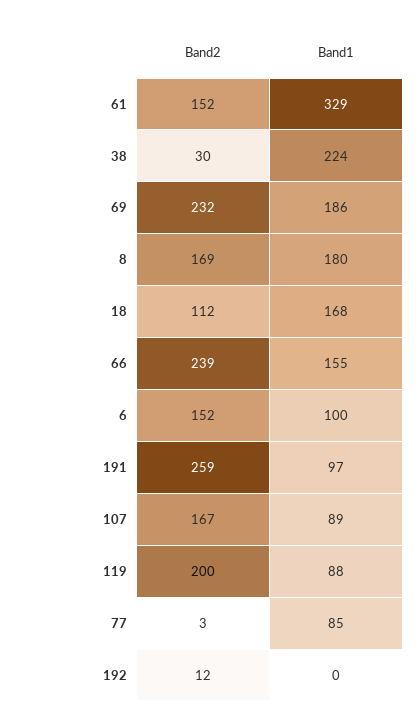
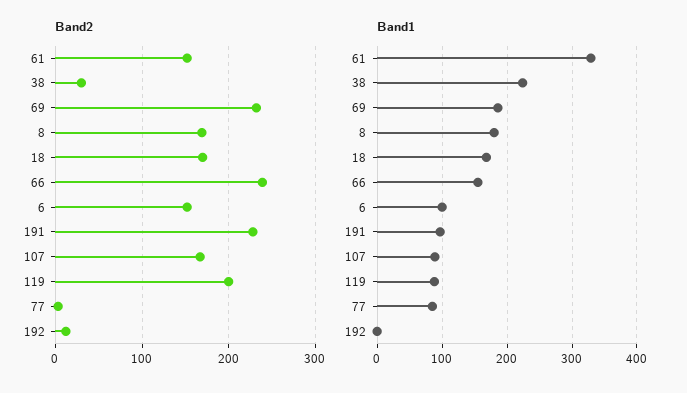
Band2, 18: 112 -> 170
Band2, 191: 259 -> 230

